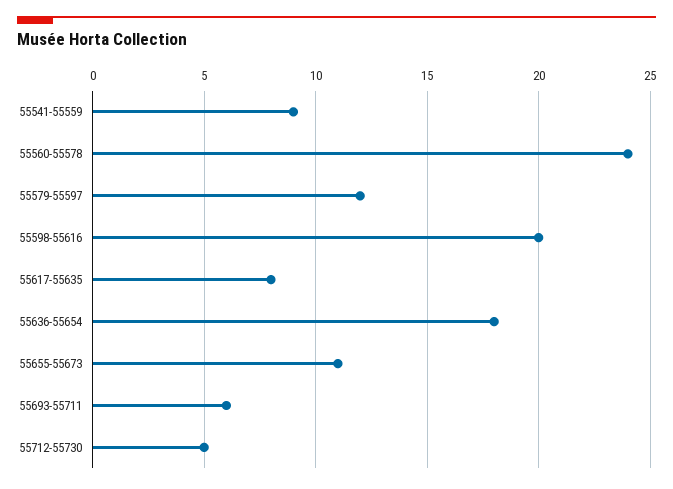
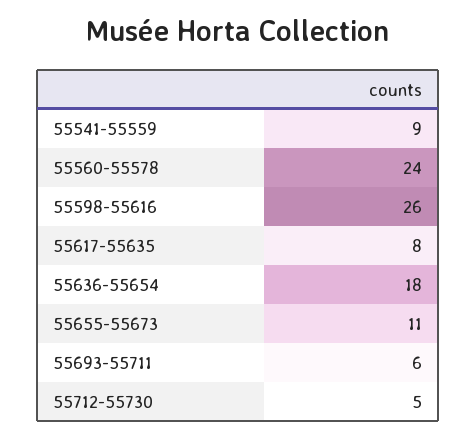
55579-55597: 12 -> none
55598-55616: 20 -> 26

